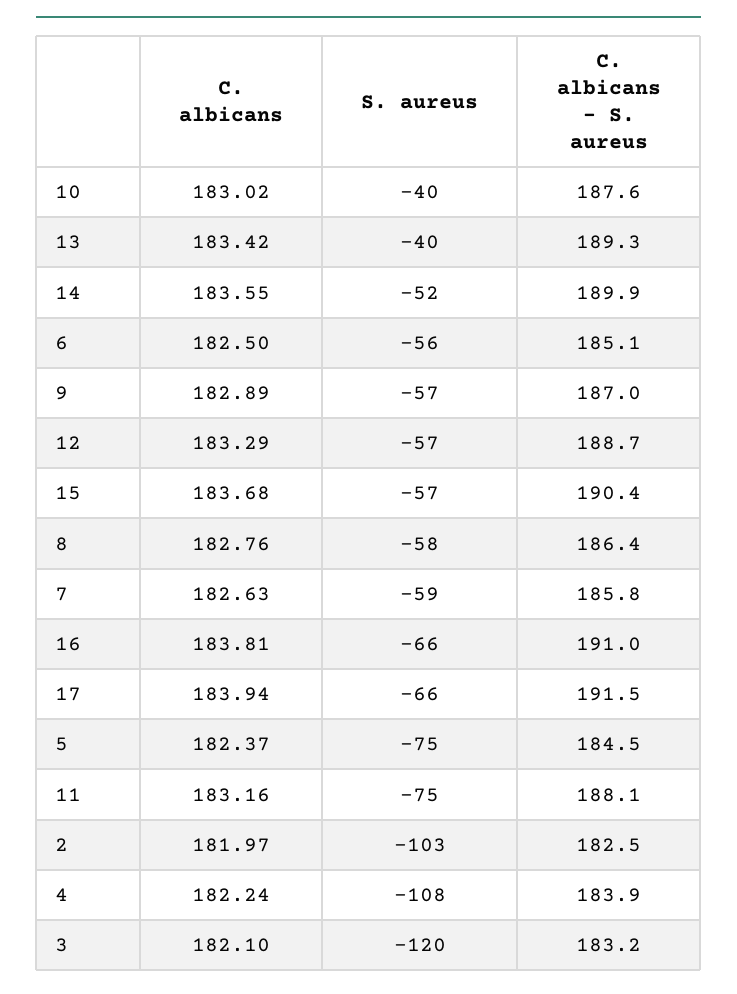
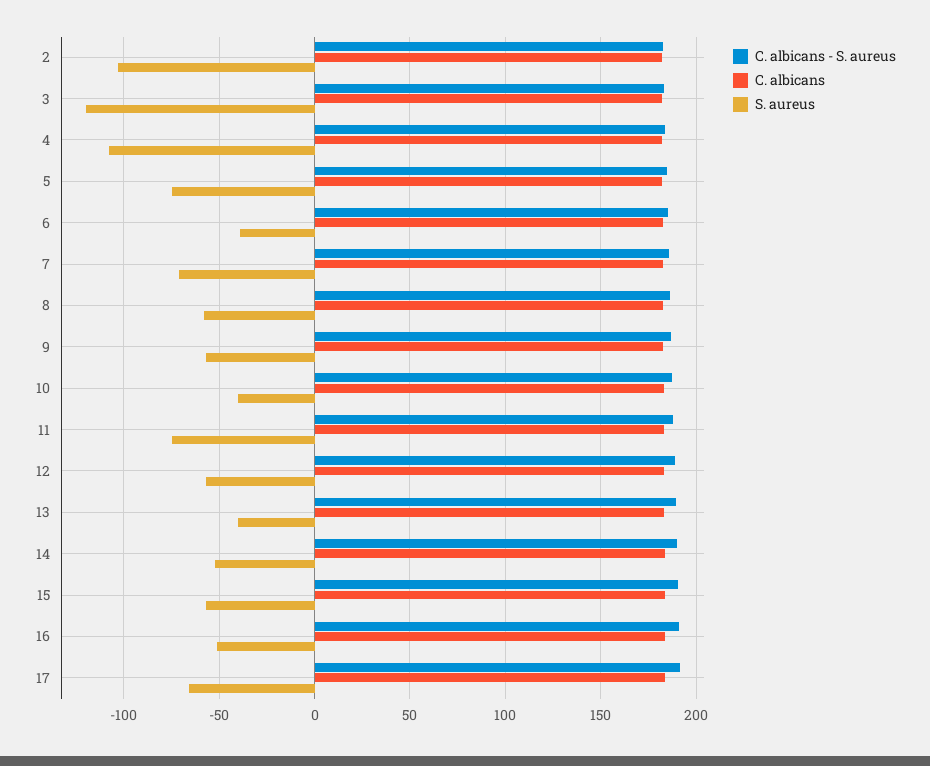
S. aureus, 6: -56 -> -40
S. aureus, 7: -59 -> -70
S. aureus, 16: -66 -> -50

